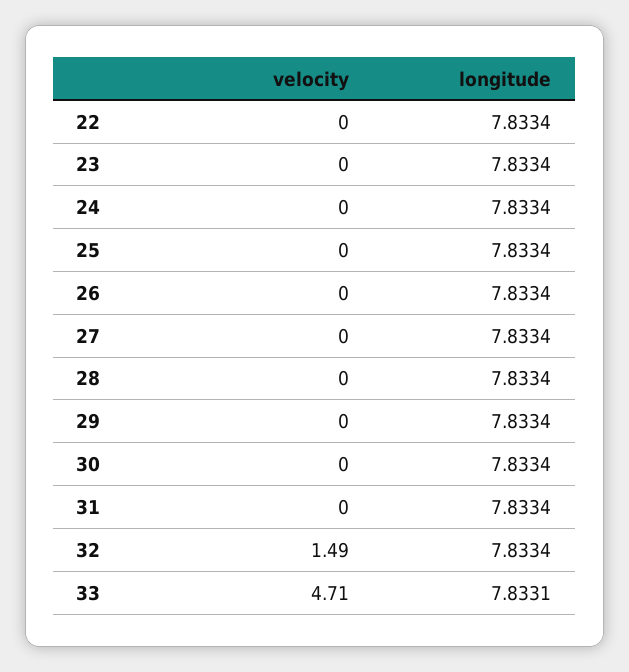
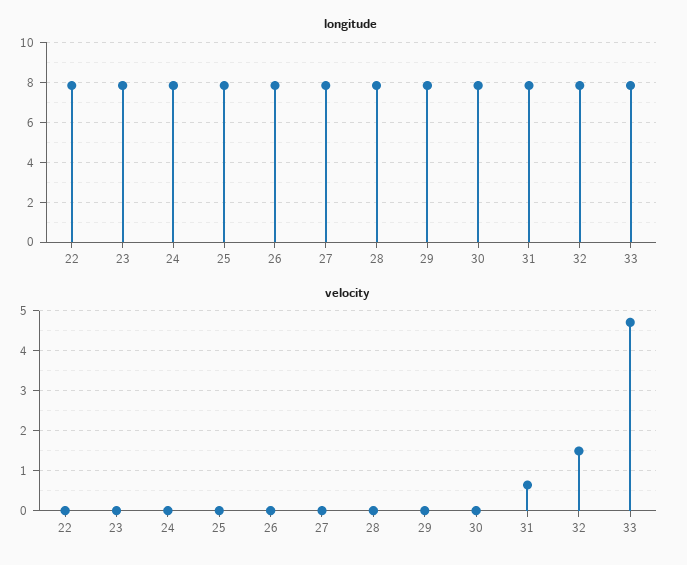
velocity, 31: 0 -> 0.6

